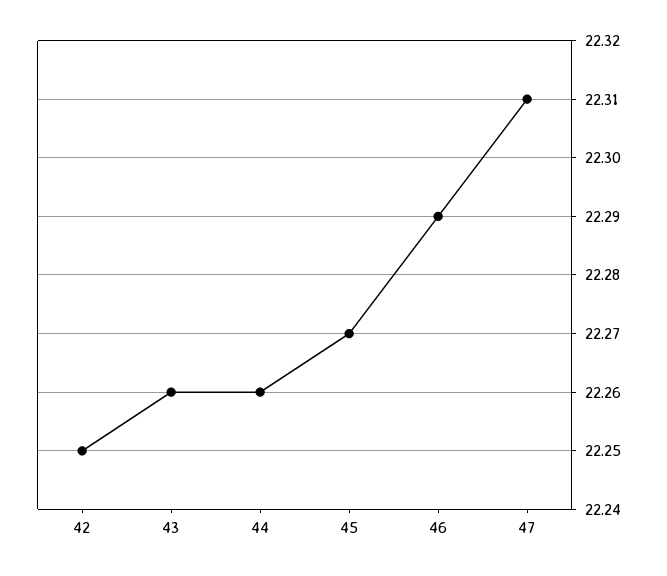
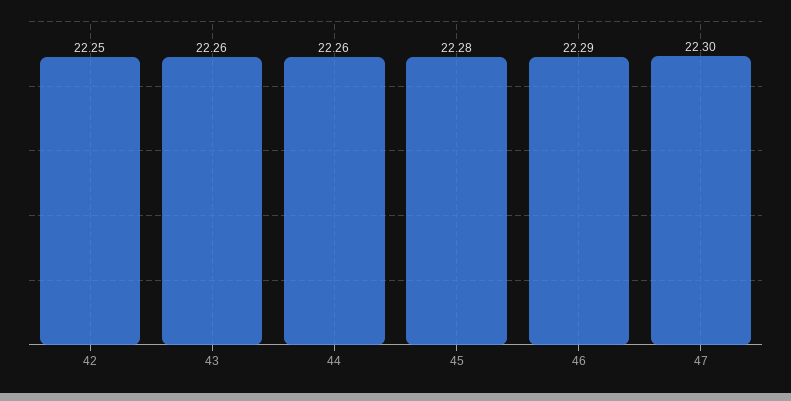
45: 22.27 -> 22.28
47: 22.31 -> 22.3

